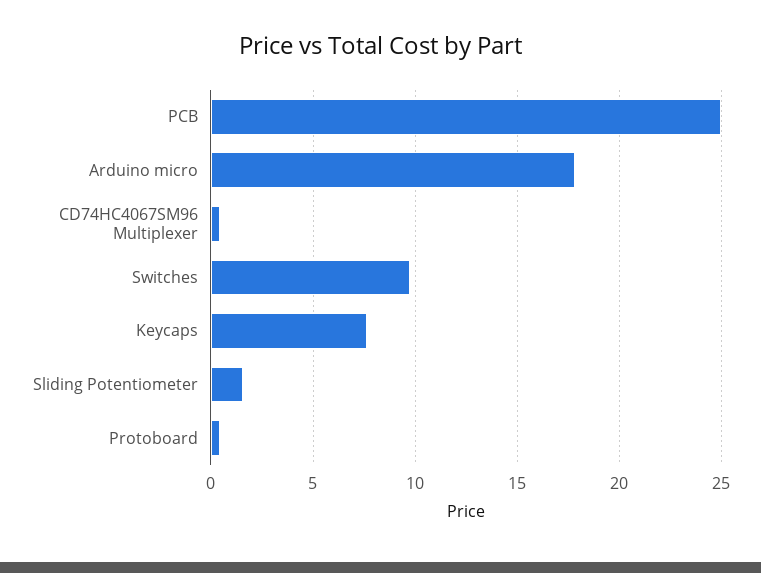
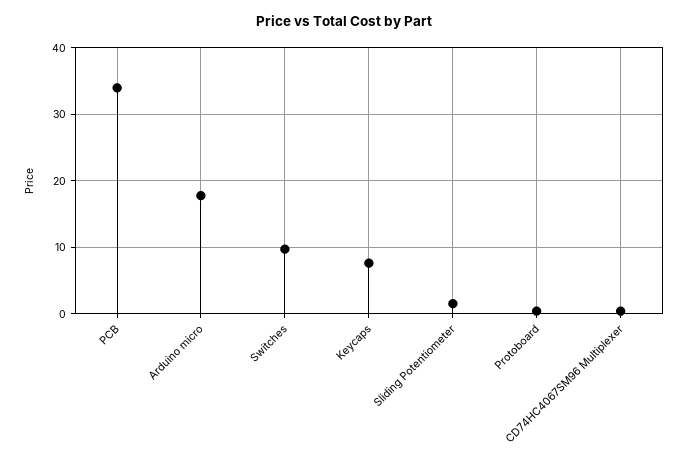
PCB: 25 -> 34

